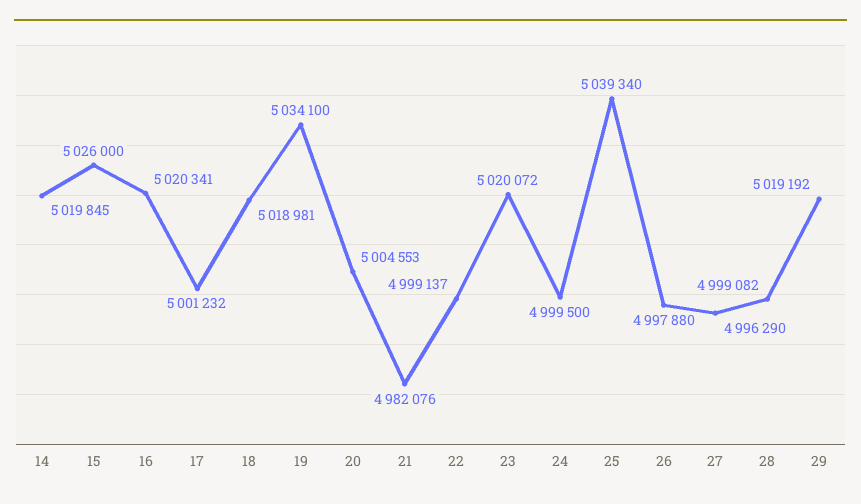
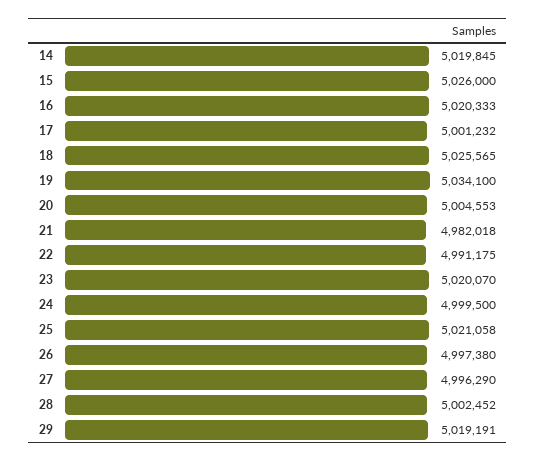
16: 5020341 -> 5020333
18: 5018981 -> 5025565
21: 4982076 -> 4982018
22: 4999137 -> 4991175
23: 5020072 -> 5020070
25: 5039340 -> 5021058
26: 4997880 -> 4997380
28: 4999082 -> 5002452
29: 5019192 -> 5019191

